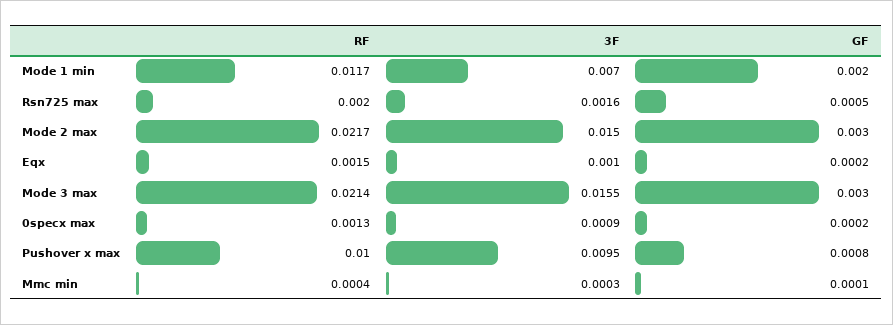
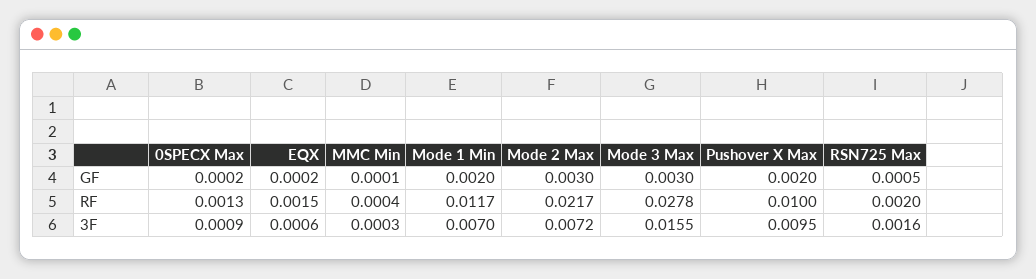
3F, Mode 2 max: 0.015 -> 0.0072
3F, Eqx: 0.001 -> 0.0006
RF, Mode 3 max: 0.0214 -> 0.0278
GF, Pushover x max: 0.0008 -> 0.002

